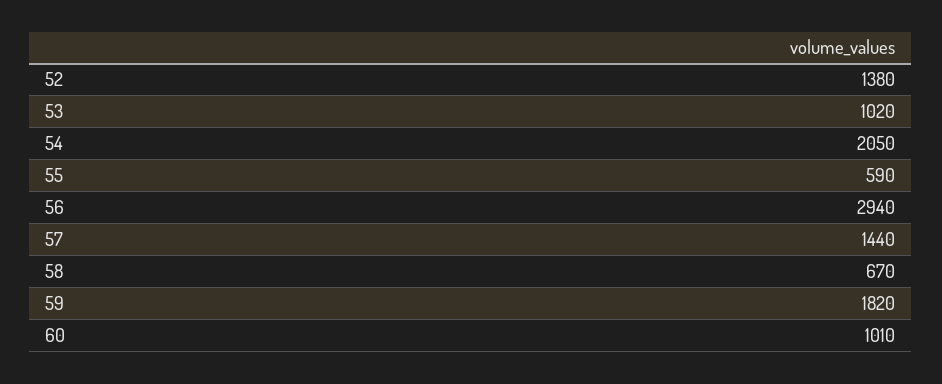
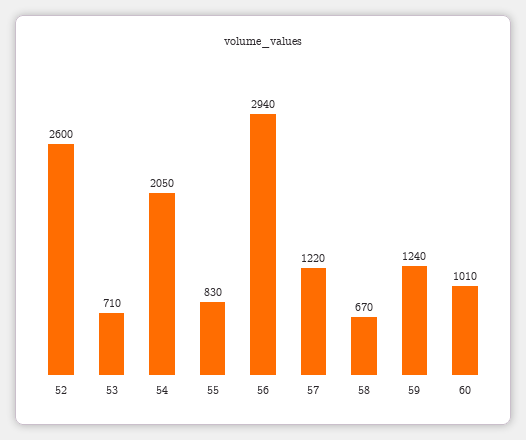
52: 1380 -> 2600
53: 1020 -> 710
55: 590 -> 830
57: 1440 -> 1220
59: 1820 -> 1240

